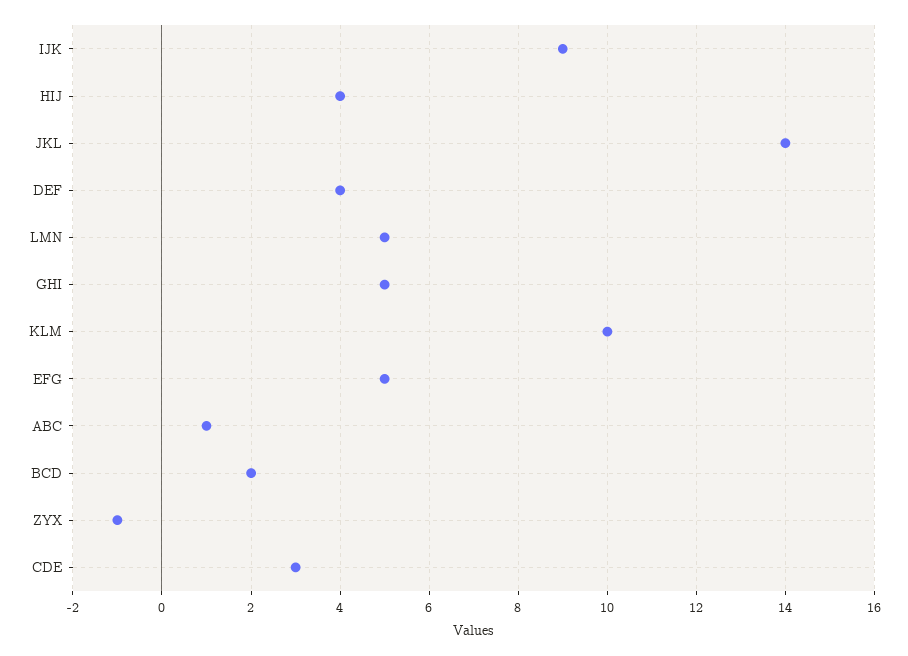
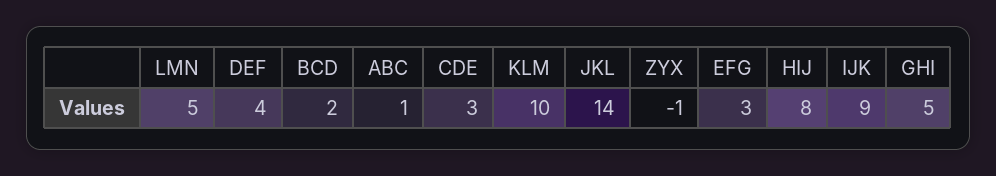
HIJ: 4 -> 8
EFG: 5 -> 3

